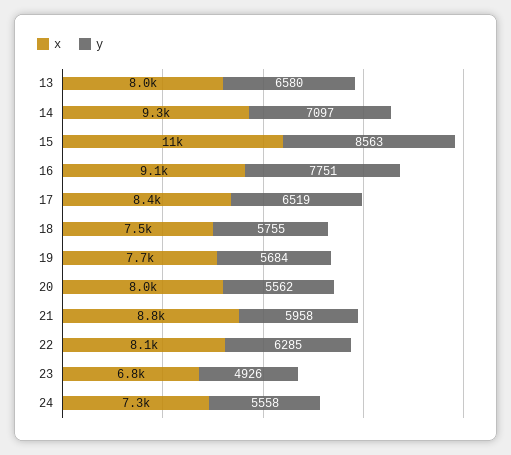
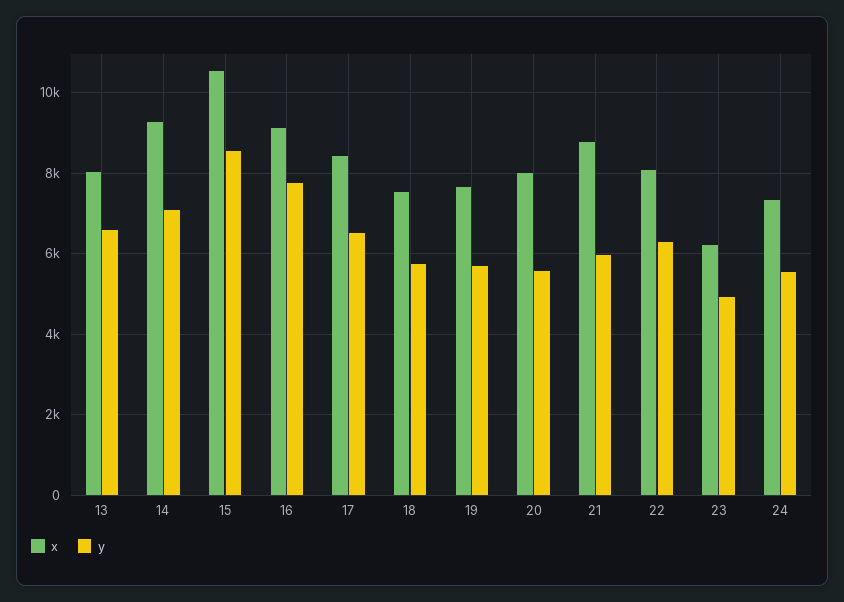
x, 23: 6800 -> 6200

